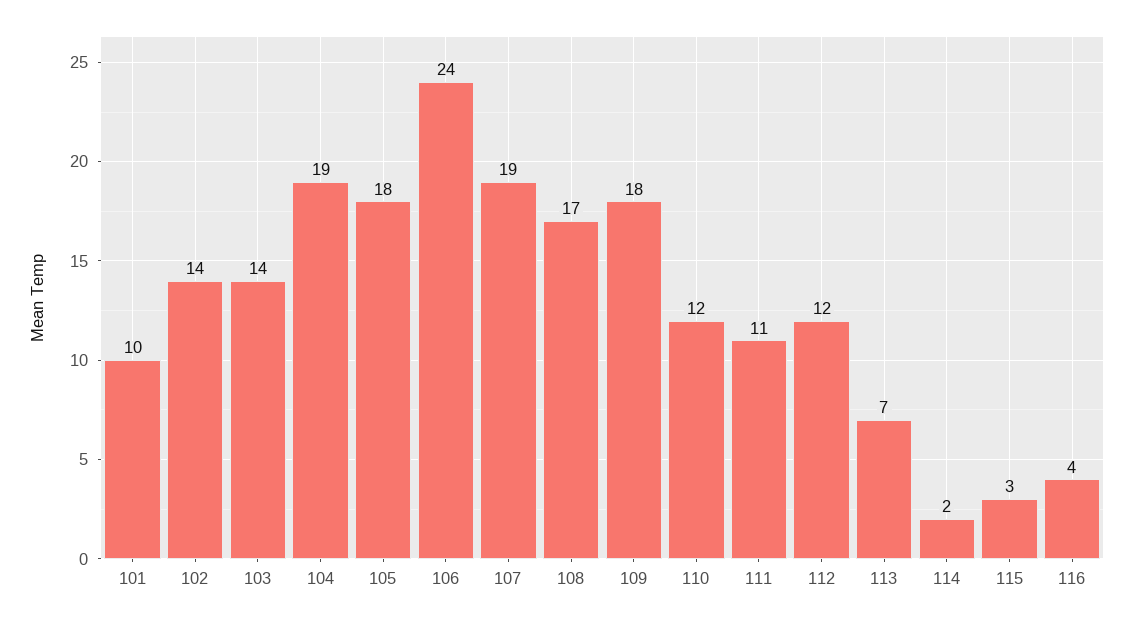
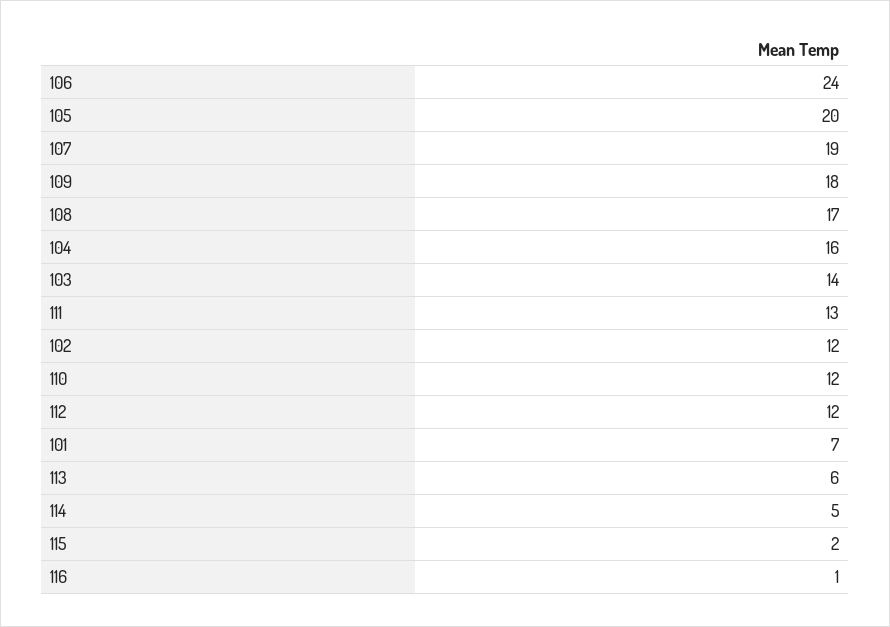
101: 10 -> 7
102: 14 -> 12
104: 19 -> 16
105: 18 -> 20
111: 11 -> 13
113: 7 -> 6
114: 2 -> 5
115: 3 -> 2
116: 4 -> 1

